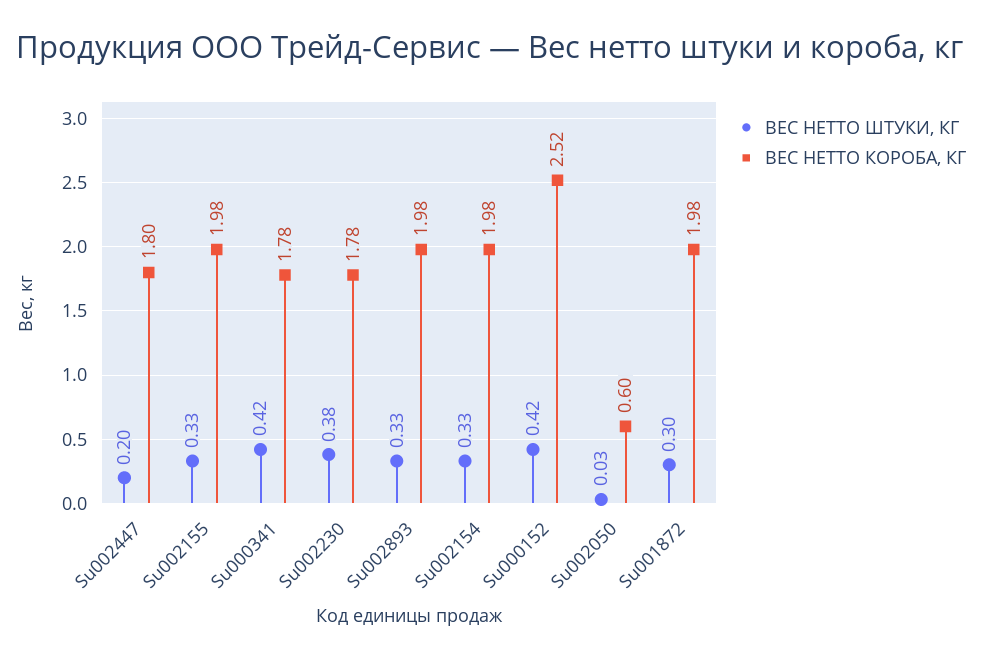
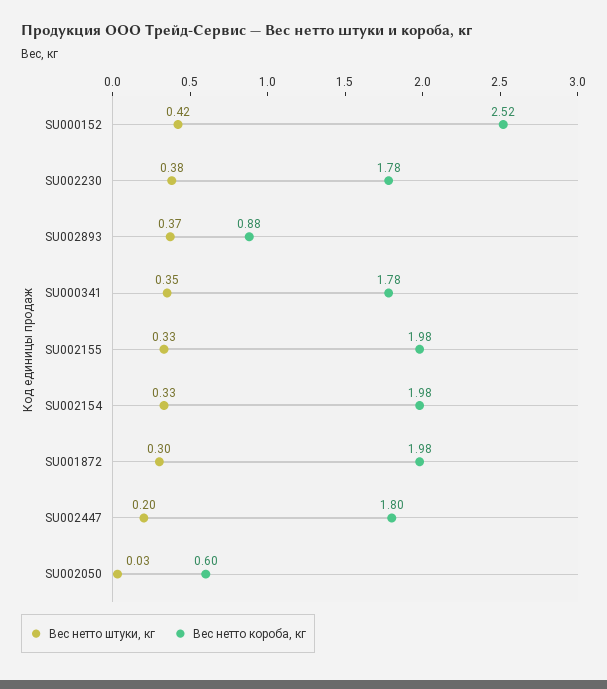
ВЕС НЕТТО ШТУКИ, КГ, Su000341: 0.42 -> 0.35
ВЕС НЕТТО ШТУКИ, КГ, Su002893: 0.33 -> 0.37
ВЕС НЕТТО КОРОБА, КГ, Su002893: 1.98 -> 0.88

